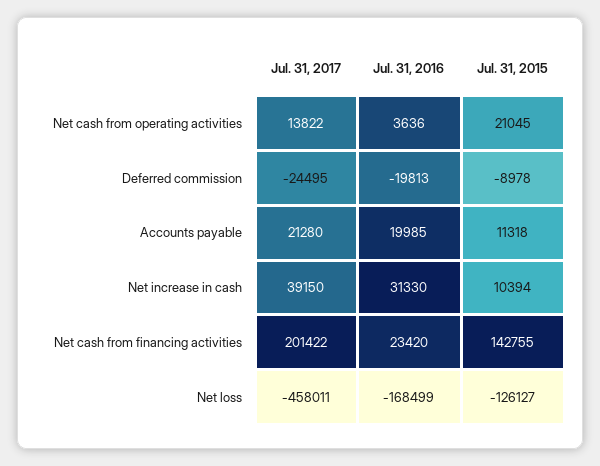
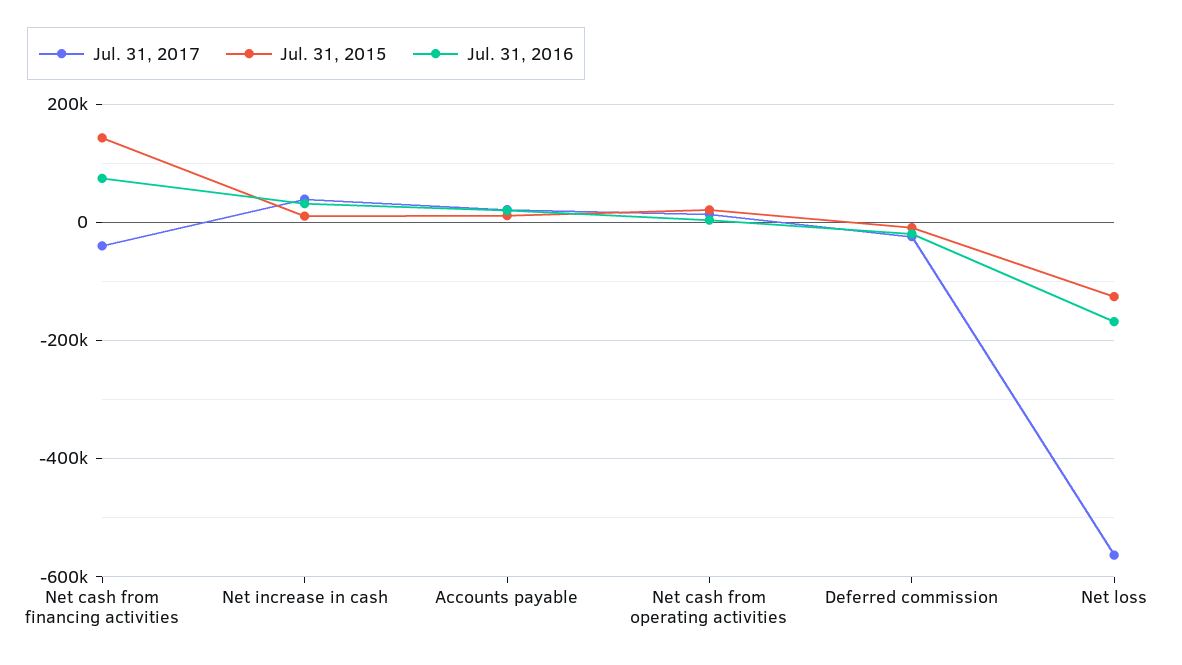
Jul. 31, 2017, Net cash from financing activities: 201422 -> -40000
Jul. 31, 2016, Net cash from financing activities: 23420 -> 80000
Jul. 31, 2017, Net loss: -458011 -> -560000

